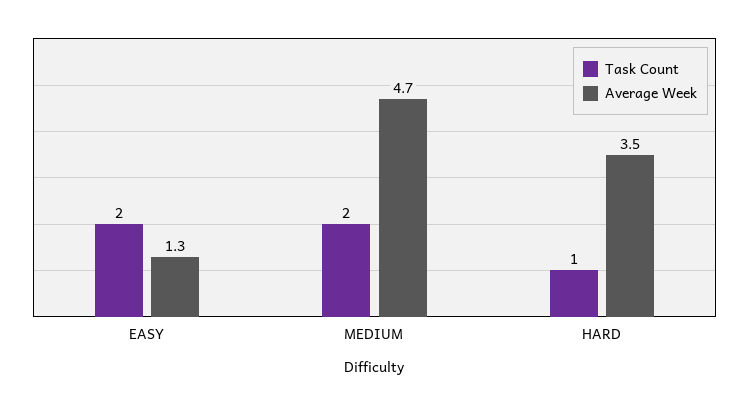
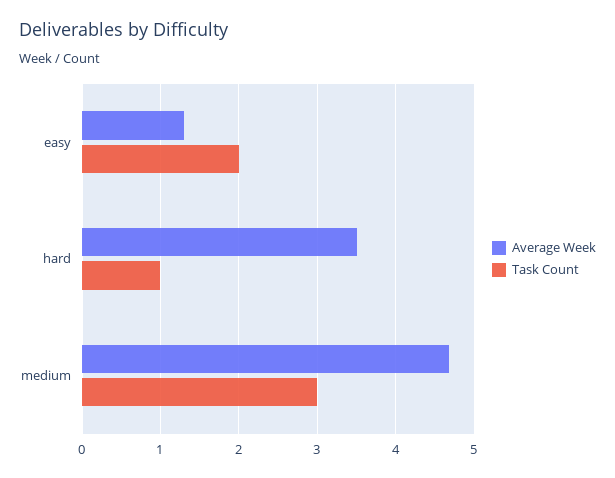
Task Count, MEDIUM: 2 -> 3

